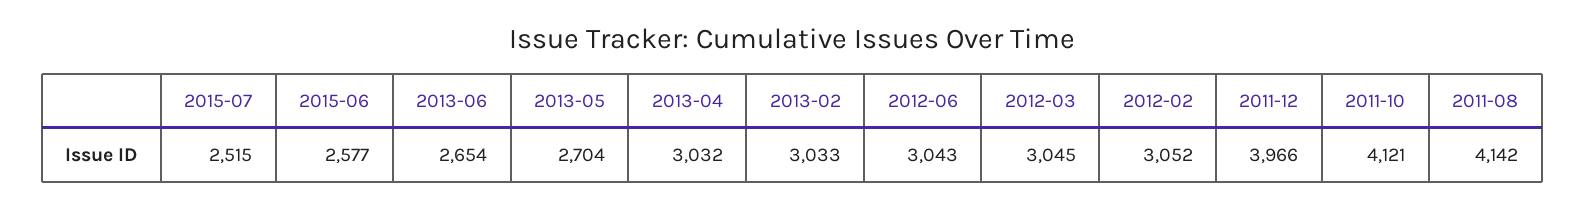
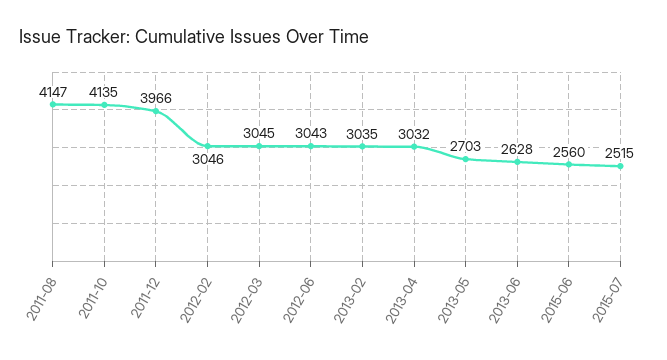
2015-06: 2577 -> 2560
2013-06: 2654 -> 2628
2013-05: 2704 -> 2703
2013-02: 3033 -> 3035
2012-02: 3052 -> 3046
2011-10: 4121 -> 4135
2011-08: 4142 -> 4147

